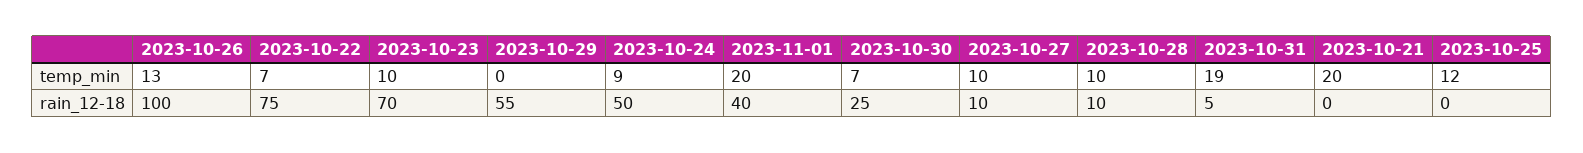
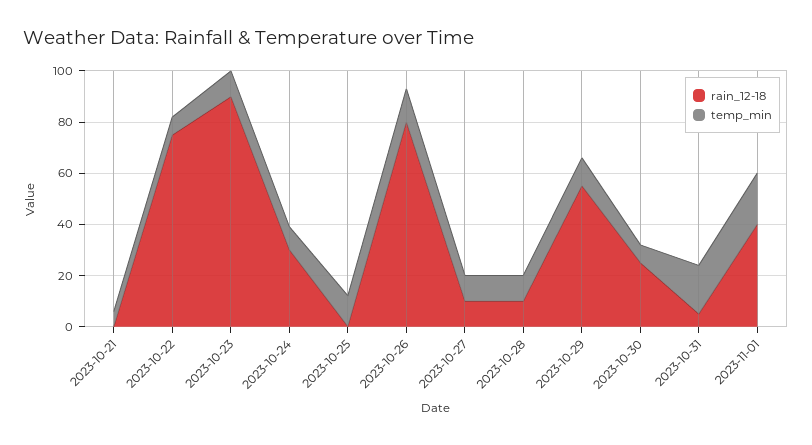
temp_min, 2023-10-29: 0 -> 10
temp_min, 2023-10-21: 20 -> 5
rain_12-18, 2023-10-26: 100 -> 80
rain_12-18, 2023-10-23: 70 -> 90
rain_12-18, 2023-10-24: 50 -> 30

